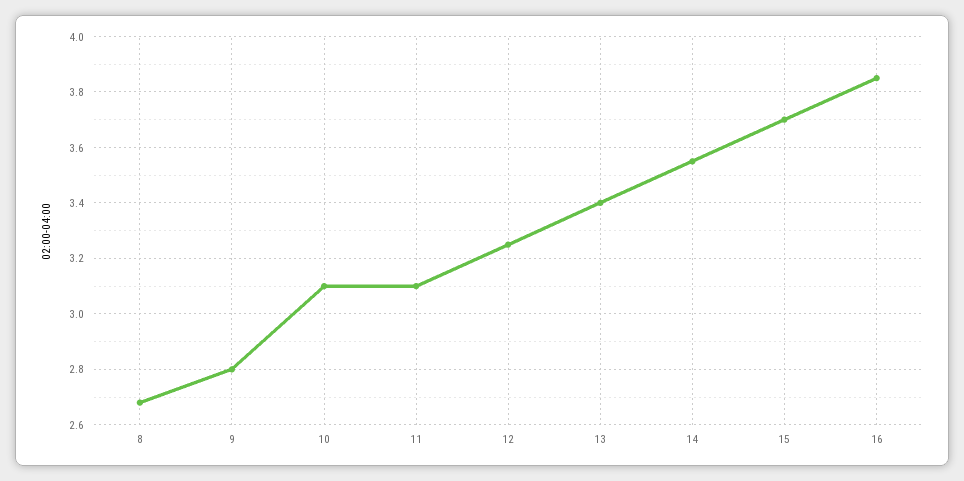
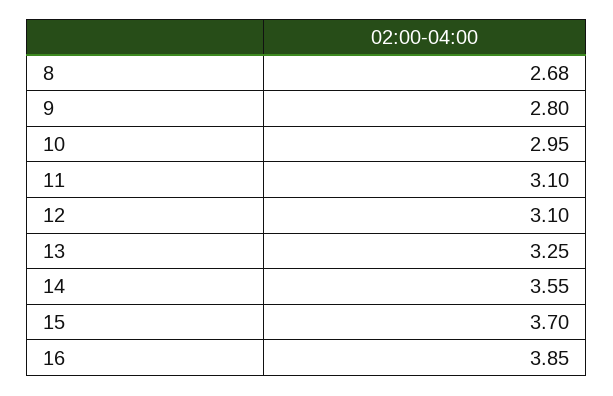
10: 3.1 -> 2.95
12: 3.25 -> 3.1
13: 3.4 -> 3.25

